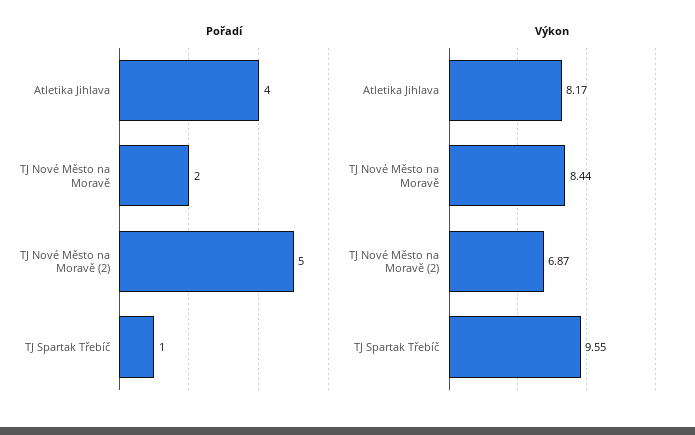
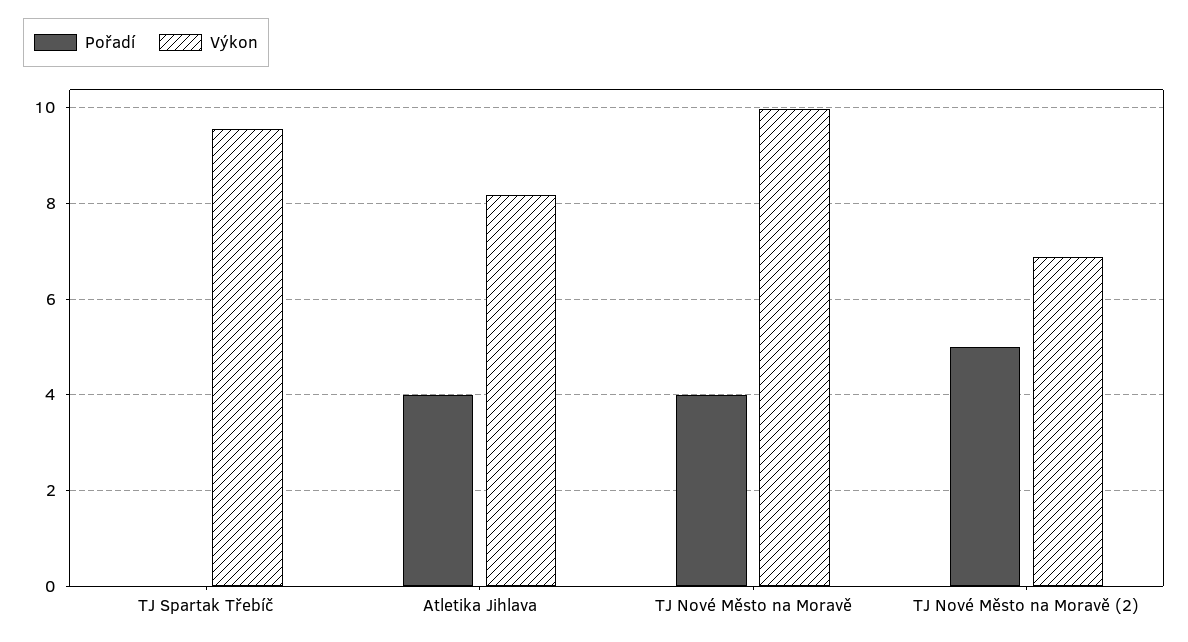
Pořadí, TJ Nové Město na Moravě: 2 -> 4
Pořadí, TJ Spartak Třebíč: 1 -> 0
Výkon, TJ Nové Město na Moravě: 8.44 -> 10

